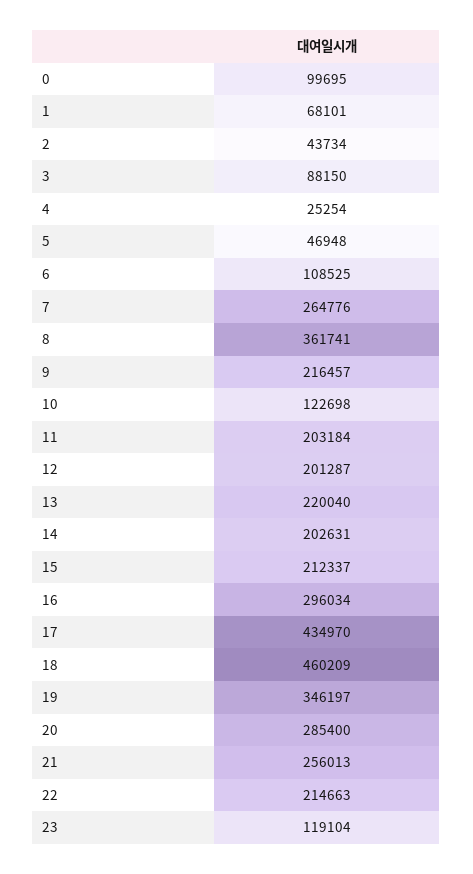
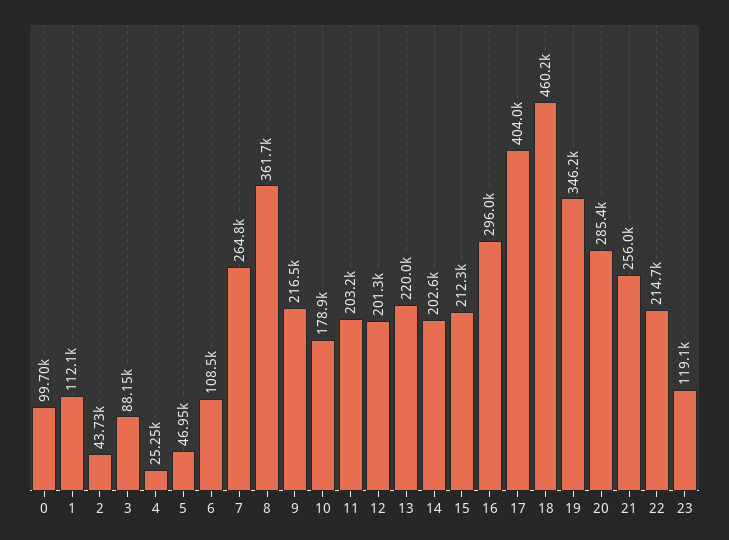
1: 68101 -> 112100
10: 122698 -> 178900
17: 434970 -> 404000

